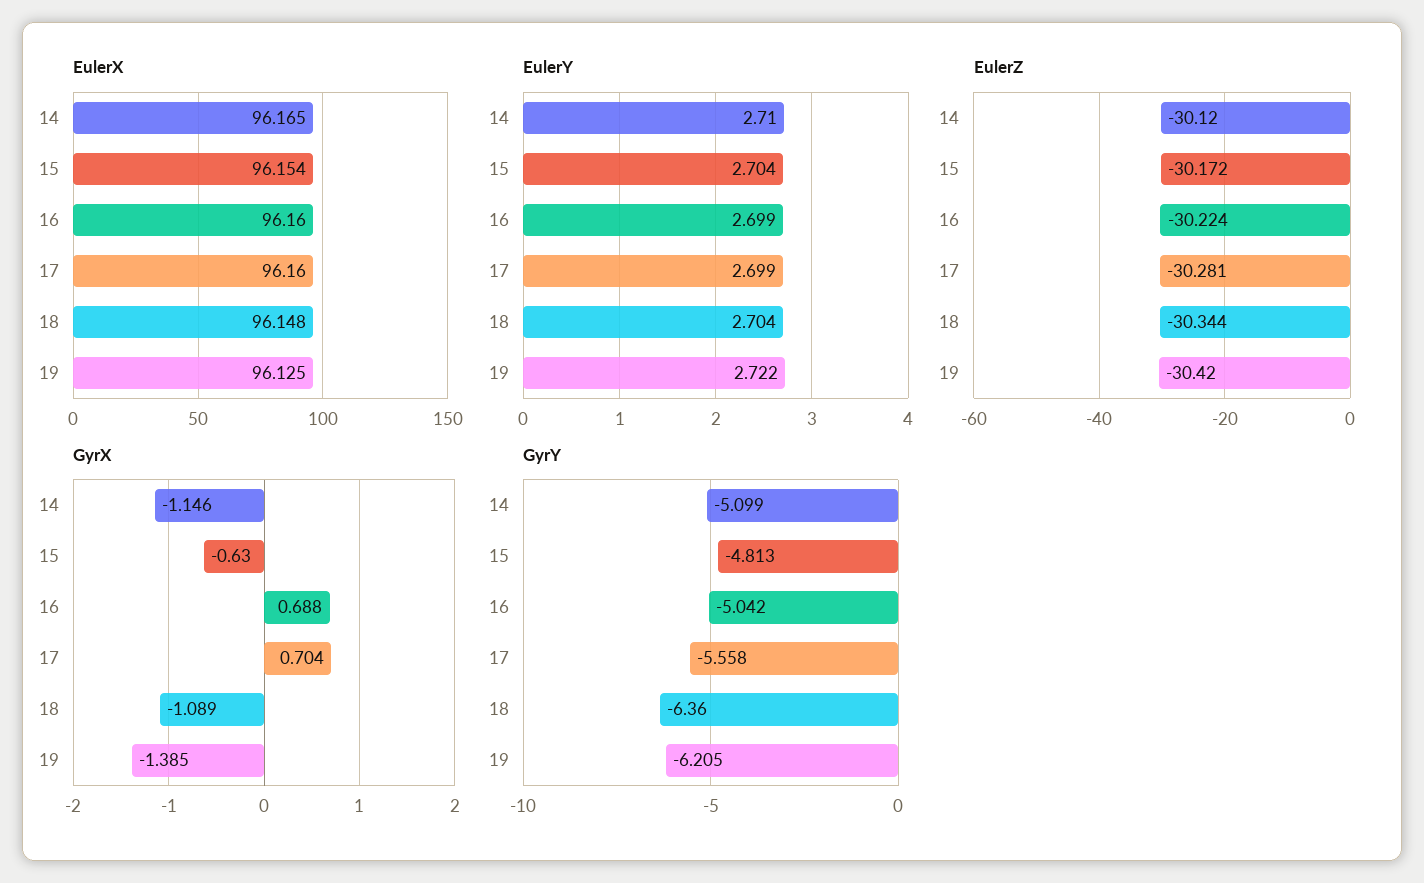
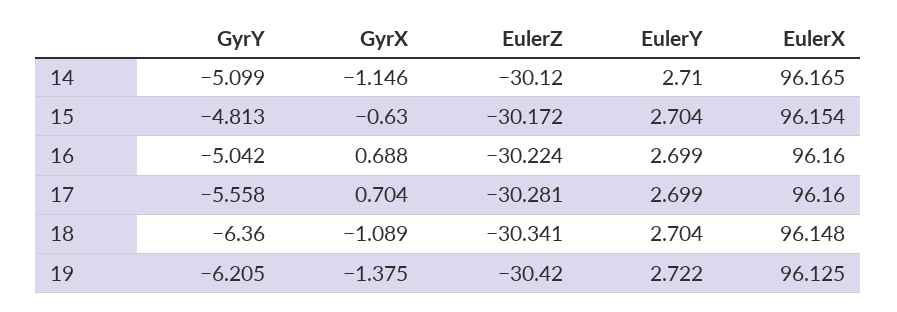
EulerZ, 18: -30.344 -> -30.341
GyrX, 19: -1.385 -> -1.375

